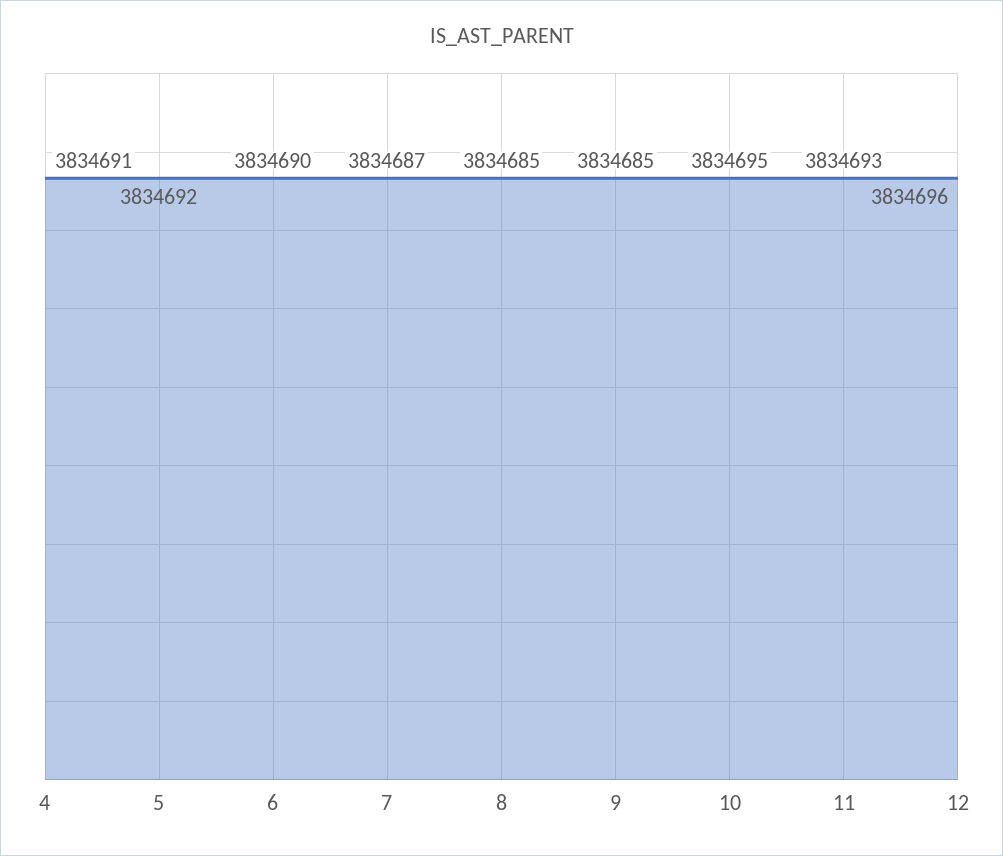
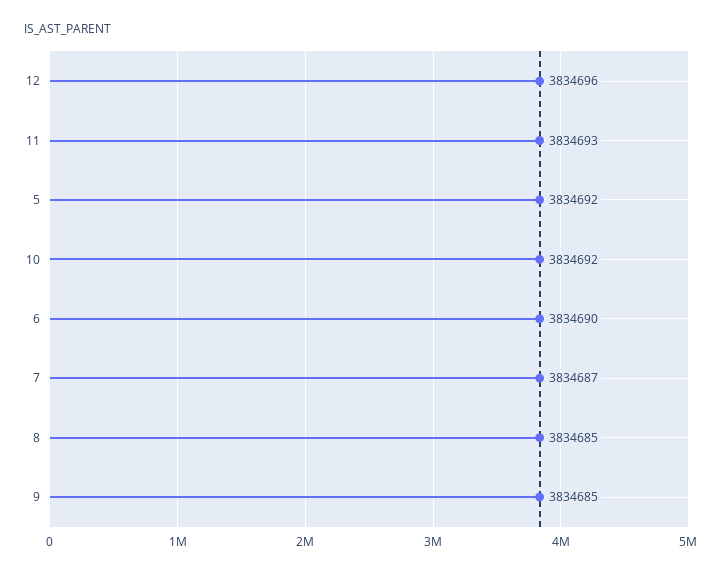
4: 3834691 -> none
10: 3834695 -> 3834692

